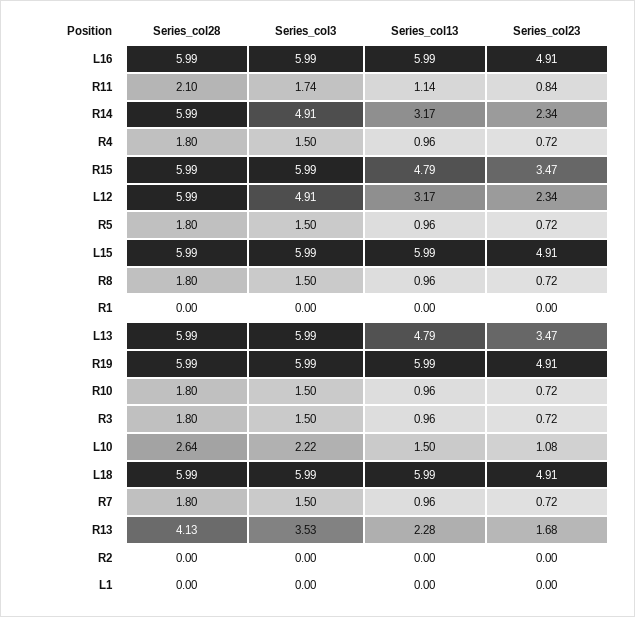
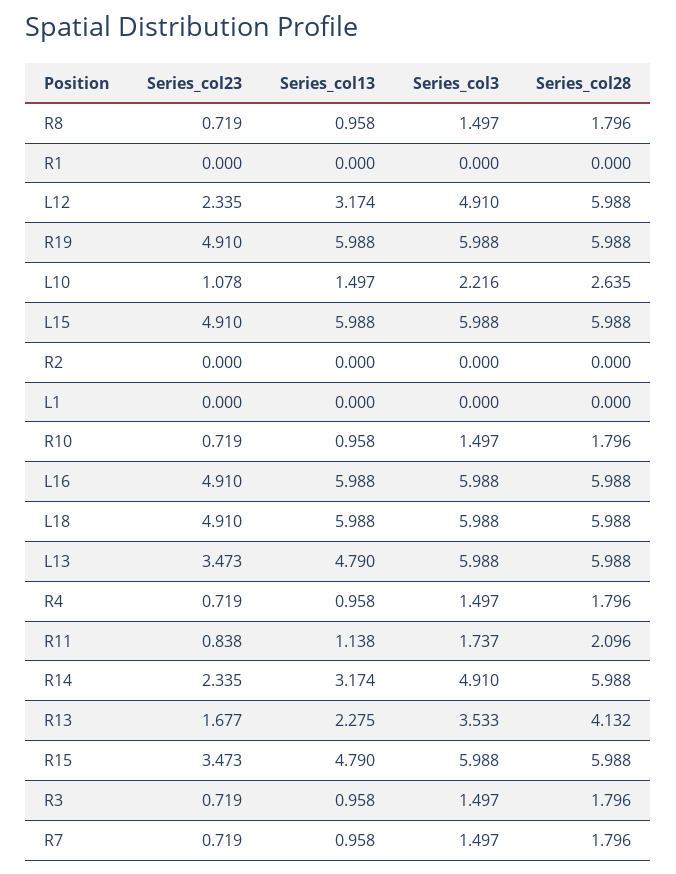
Series_col28, R5: 1.8 -> none
Series_col3, R5: 1.5 -> none
Series_col13, R5: 0.96 -> none
Series_col23, R5: 0.72 -> none

